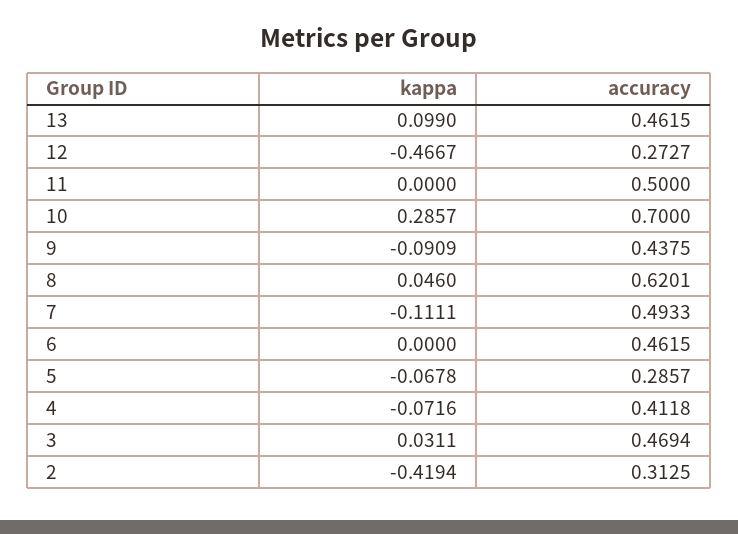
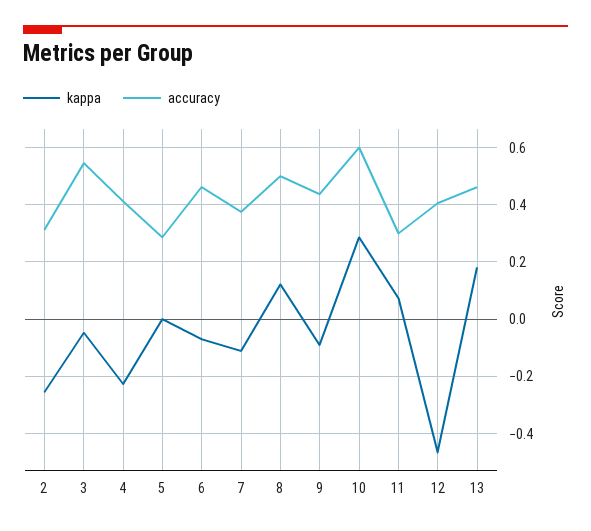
kappa, 13: 0.099 -> 0.175
accuracy, 12: 0.2727 -> 0.4
kappa, 11: 0 -> 0.075
accuracy, 11: 0.5 -> 0.3
accuracy, 10: 0.7 -> 0.6
kappa, 8: 0.046 -> 0.125
accuracy, 8: 0.6201 -> 0.5
accuracy, 7: 0.4933 -> 0.375
kappa, 6: 0 -> -0.075
kappa, 5: -0.0678 -> 0
kappa, 4: -0.0716 -> -0.225
kappa, 3: 0.0311 -> -0.05
accuracy, 3: 0.4694 -> 0.55
kappa, 2: -0.4194 -> -0.25

